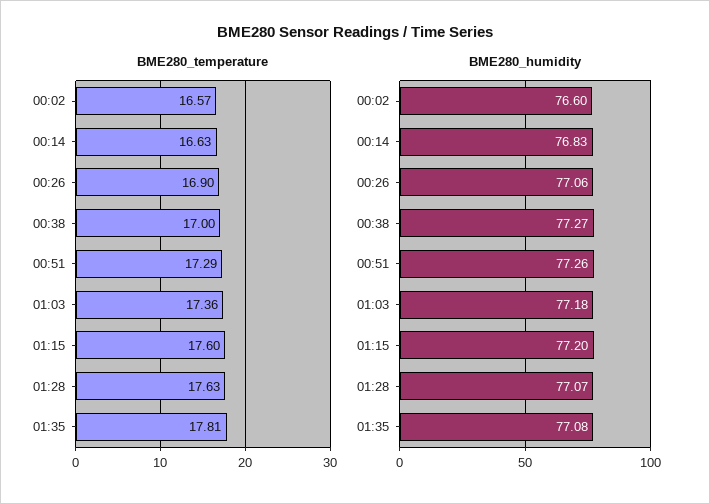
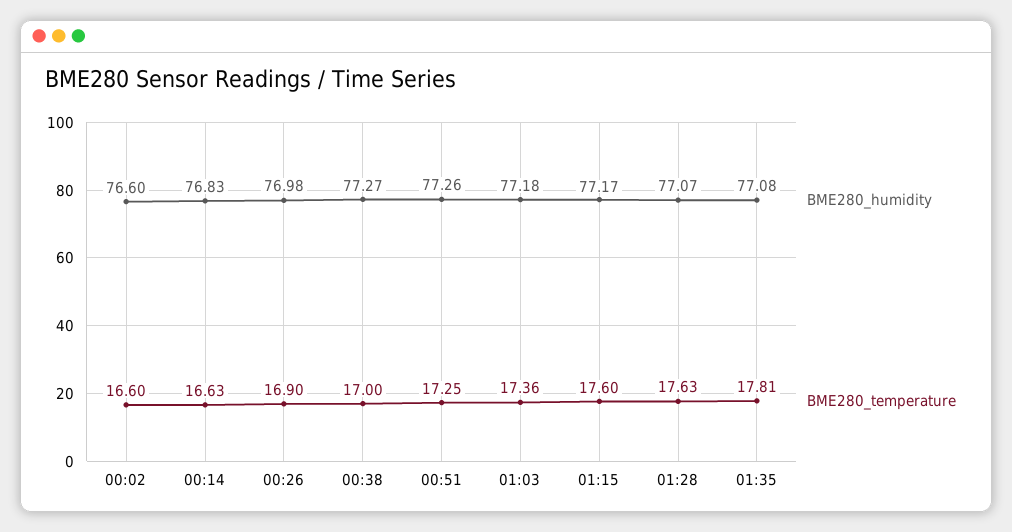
BME280_temperature, 00:02: 16.57 -> 16.6
BME280_temperature, 00:51: 17.29 -> 17.25
BME280_humidity, 00:26: 77.06 -> 76.98
BME280_humidity, 01:15: 77.2 -> 77.17

